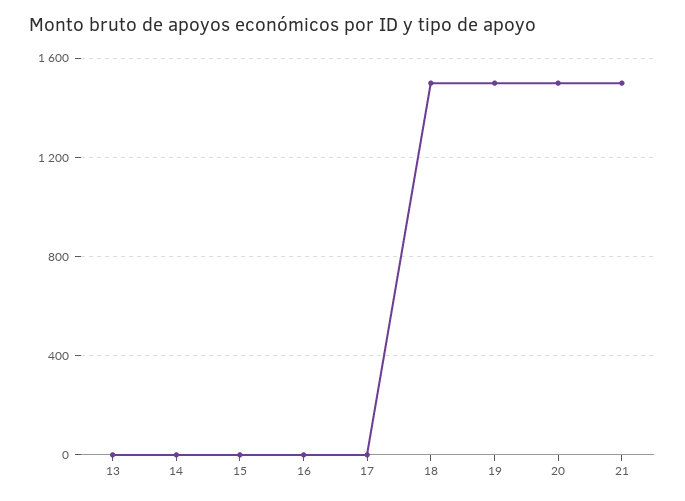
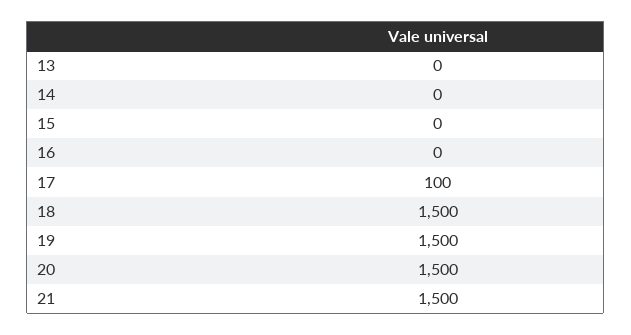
17: 0 -> 100

